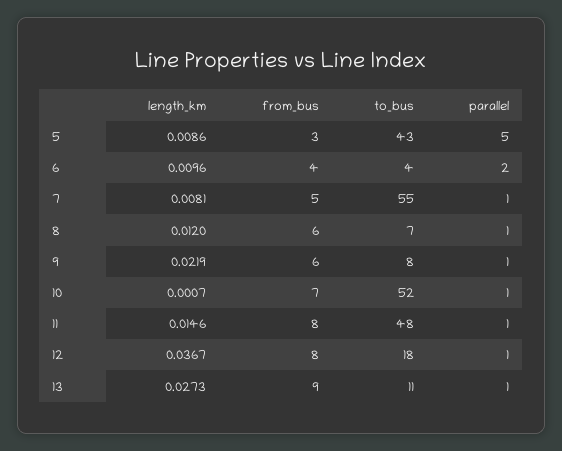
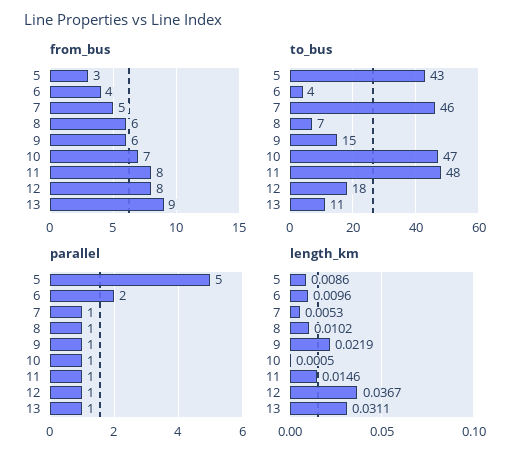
length_km, 7: 0.0081 -> 0.0053
to_bus, 7: 55 -> 46
length_km, 8: 0.012 -> 0.0102
to_bus, 9: 8 -> 15
length_km, 10: 0.0007 -> 0.0005
to_bus, 10: 52 -> 47
length_km, 13: 0.0273 -> 0.0311

